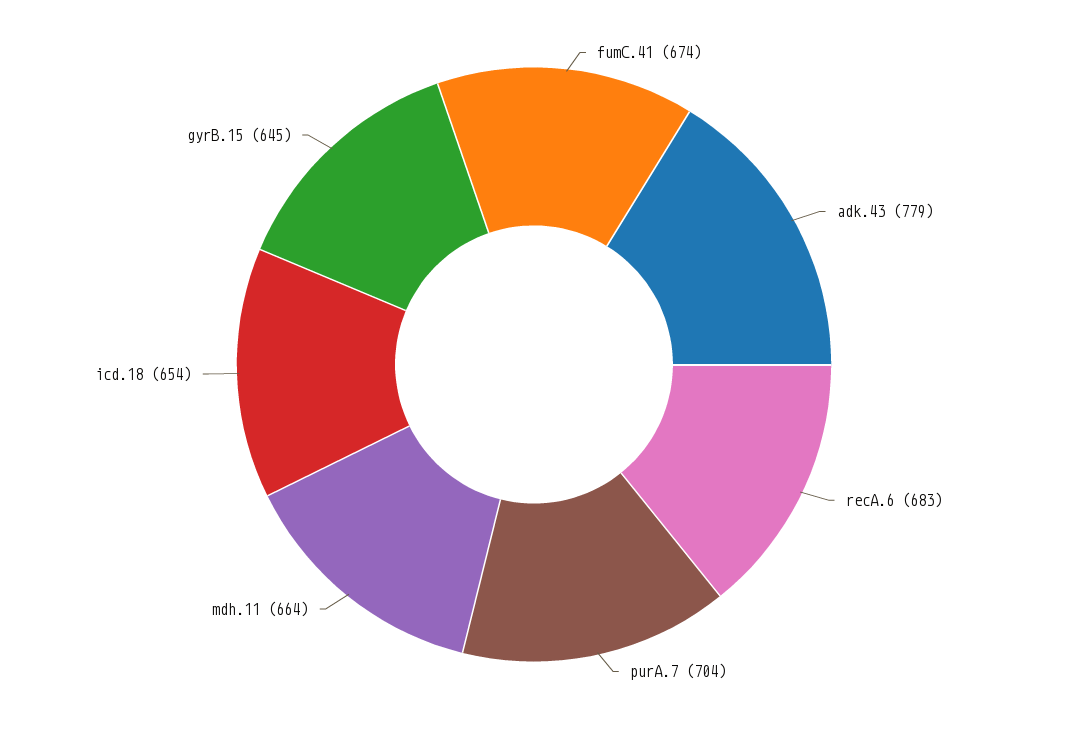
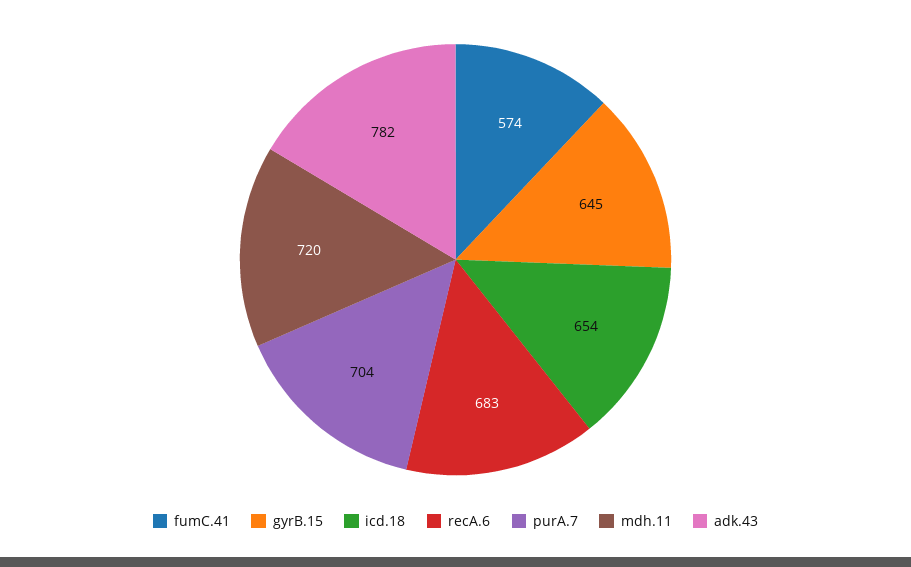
fumC.41: 674 -> 574
adk.43: 779 -> 782
mdh.11: 664 -> 720

